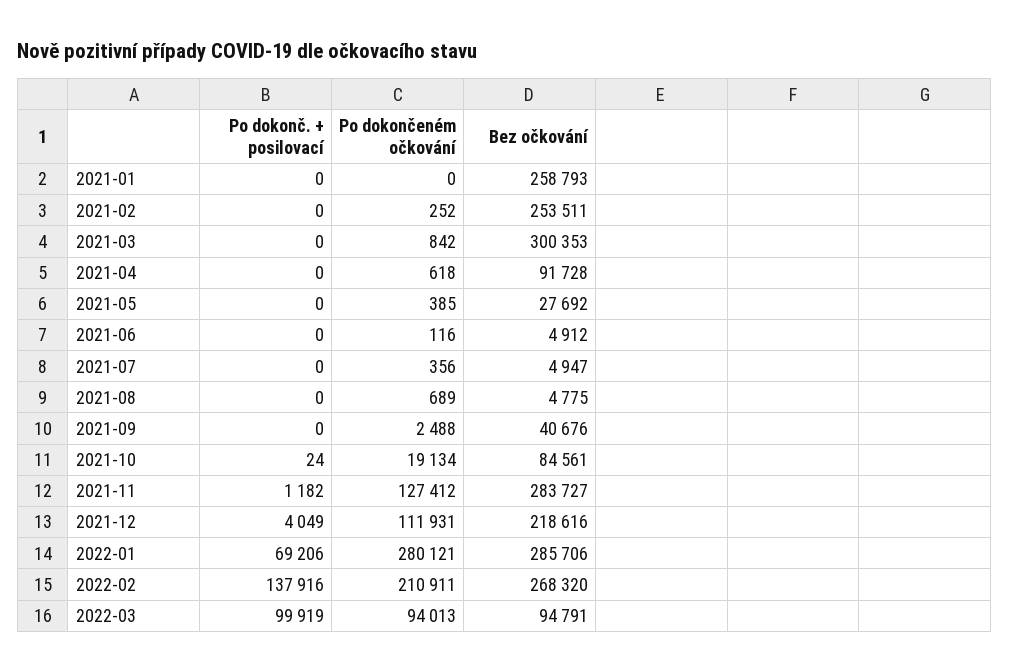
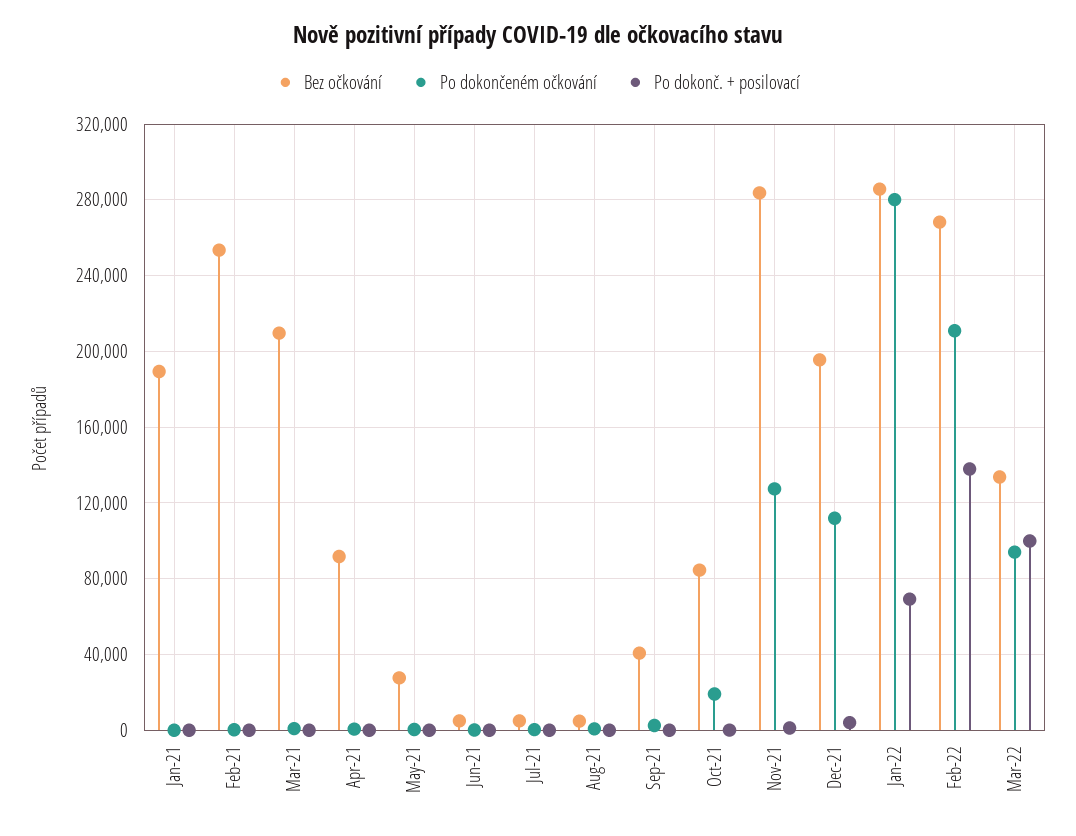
Bez očkování, 2021-01: 258793 -> 190000
Bez očkování, 2021-03: 300353 -> 210000
Bez očkování, 2021-12: 218616 -> 195000
Bez očkování, 2022-03: 94791 -> 135000

